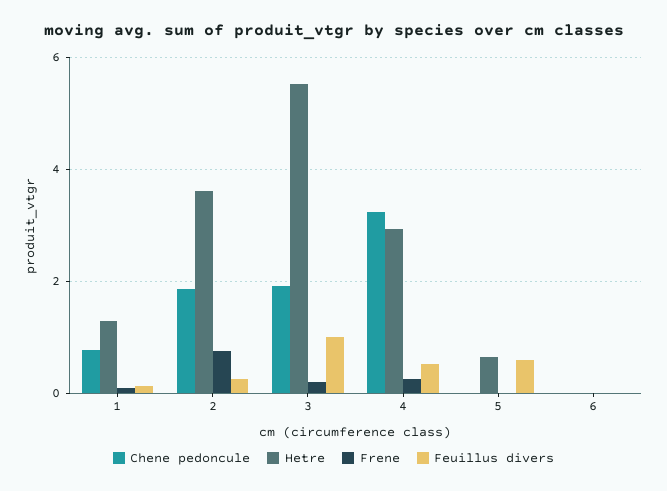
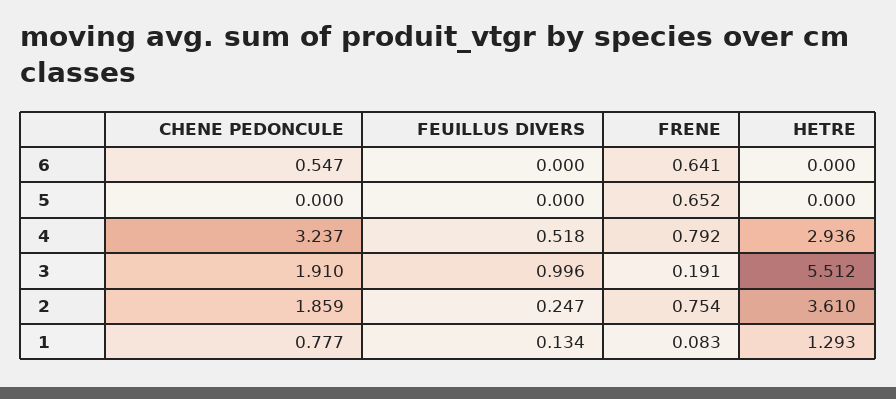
Frene, 4: 0.2 -> 0.792
Hetre, 5: 0.6 -> 0
Frene, 5: 0 -> 0.652
Feuillus divers, 5: 0.6 -> 0
Chene pedoncule, 6: 0 -> 0.547
Frene, 6: 0 -> 0.641

